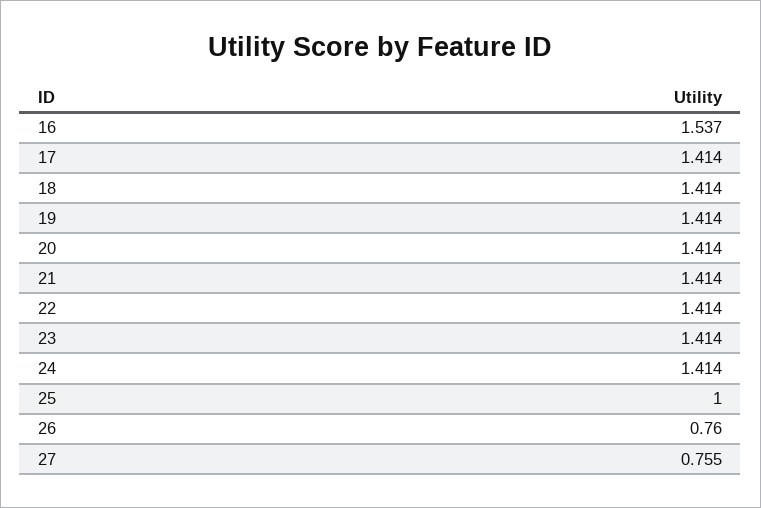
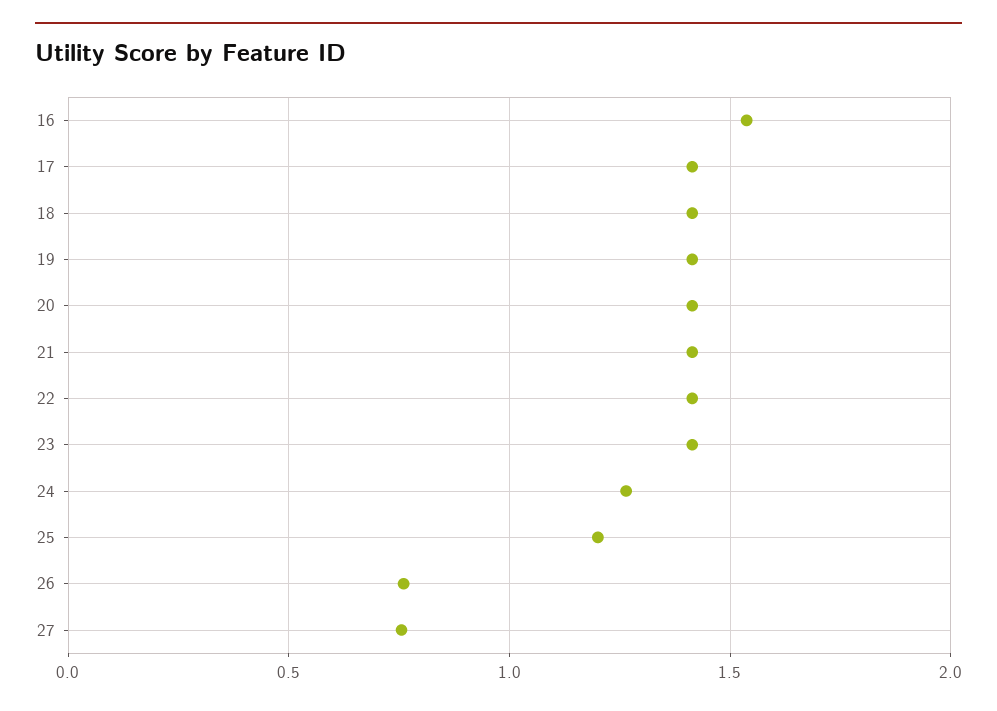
24: 1.414 -> 1.25
25: 1 -> 1.2

